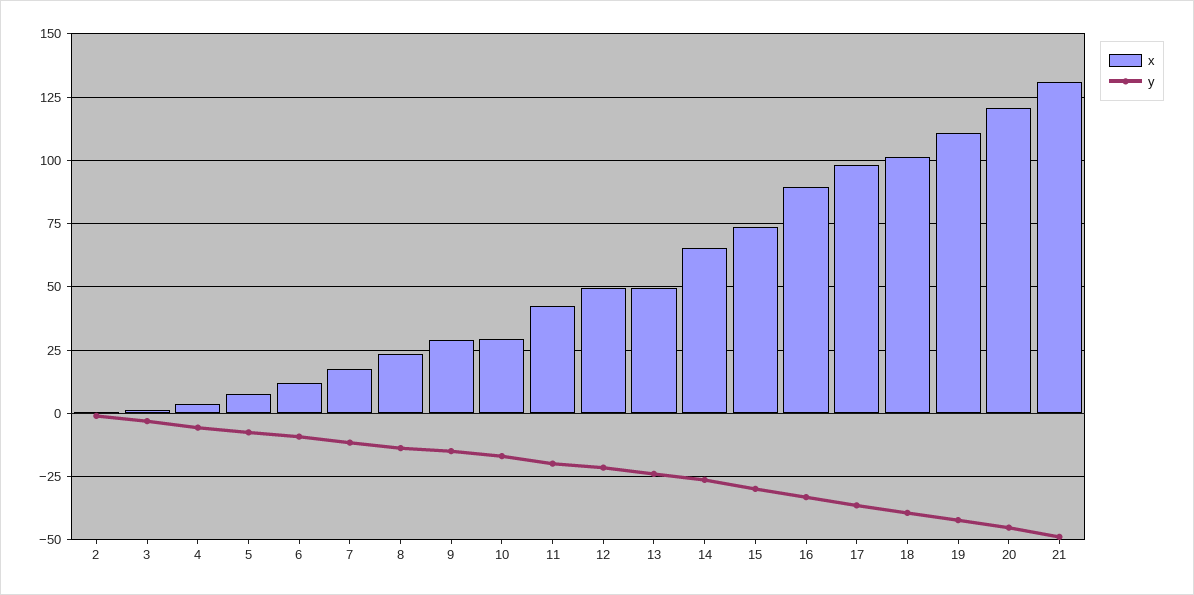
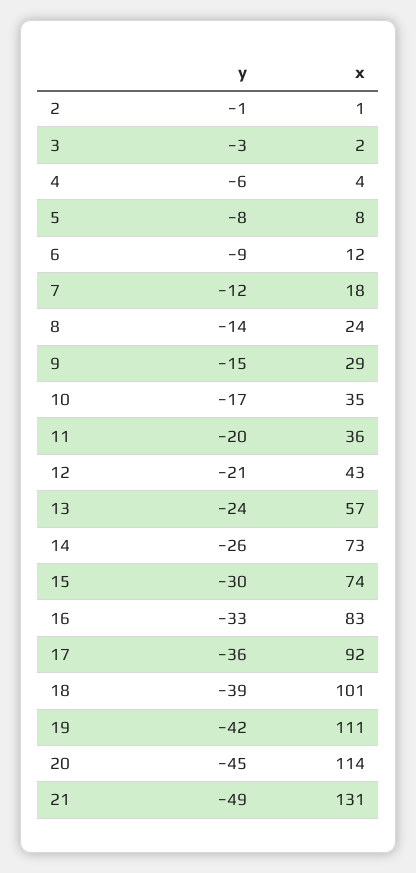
x, 10: 30 -> 35
x, 11: 42.5 -> 36
x, 12: 50 -> 43
x, 13: 50 -> 57
x, 14: 65 -> 73
x, 16: 90 -> 83
x, 17: 97.5 -> 92
x, 20: 120 -> 114

